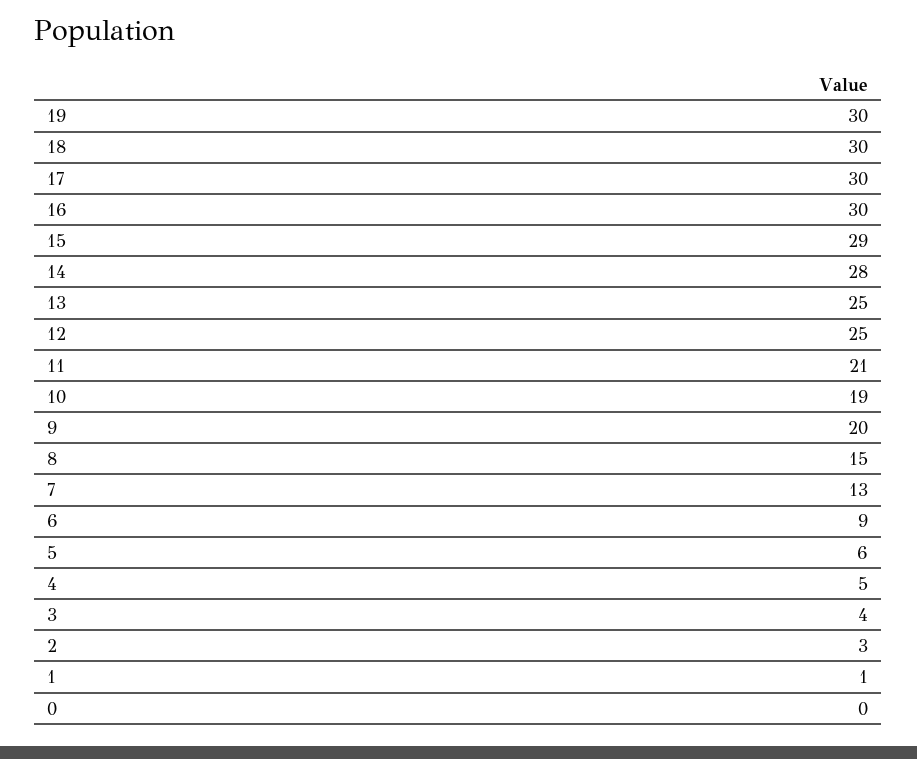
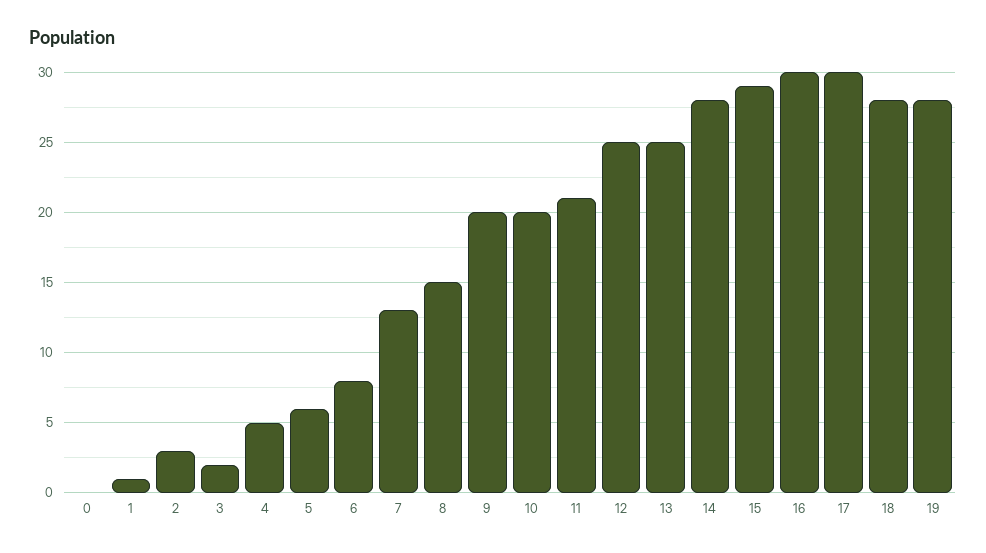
19: 30 -> 28
18: 30 -> 28
10: 19 -> 20
6: 9 -> 8
3: 4 -> 2

